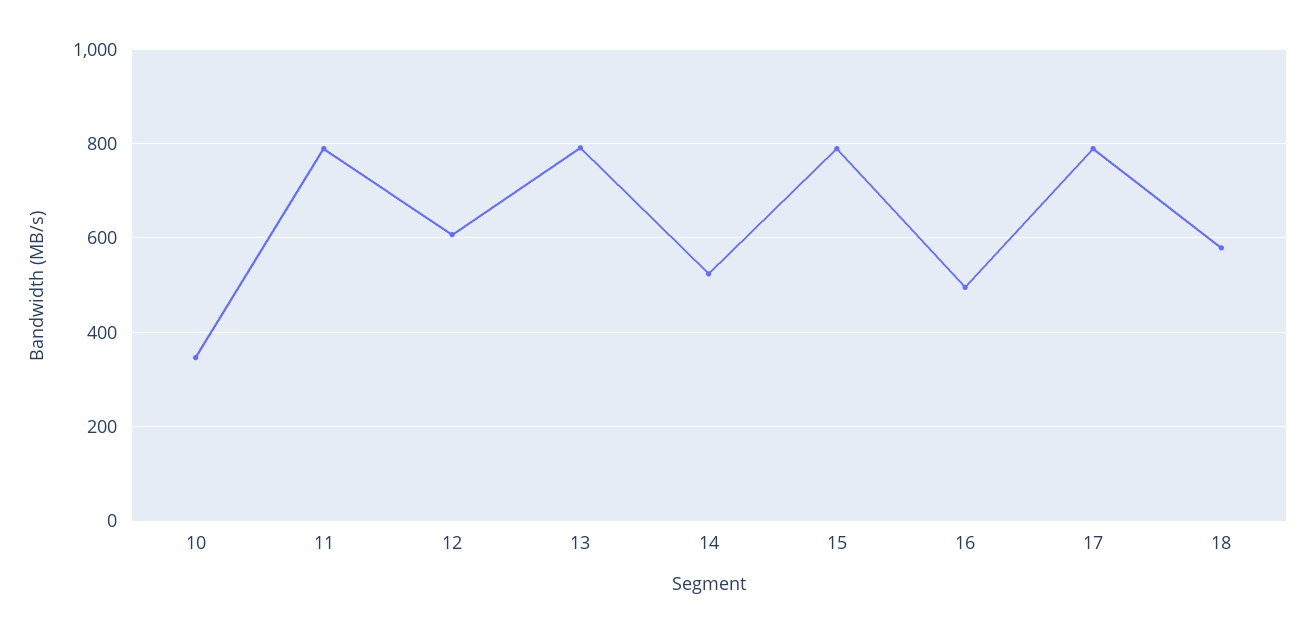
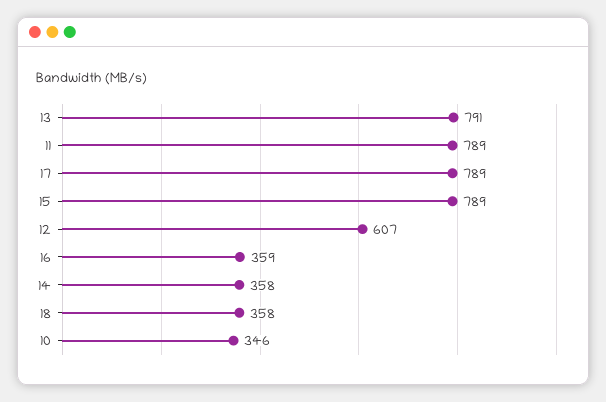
14: 520 -> 358
16: 500 -> 359
18: 580 -> 358

